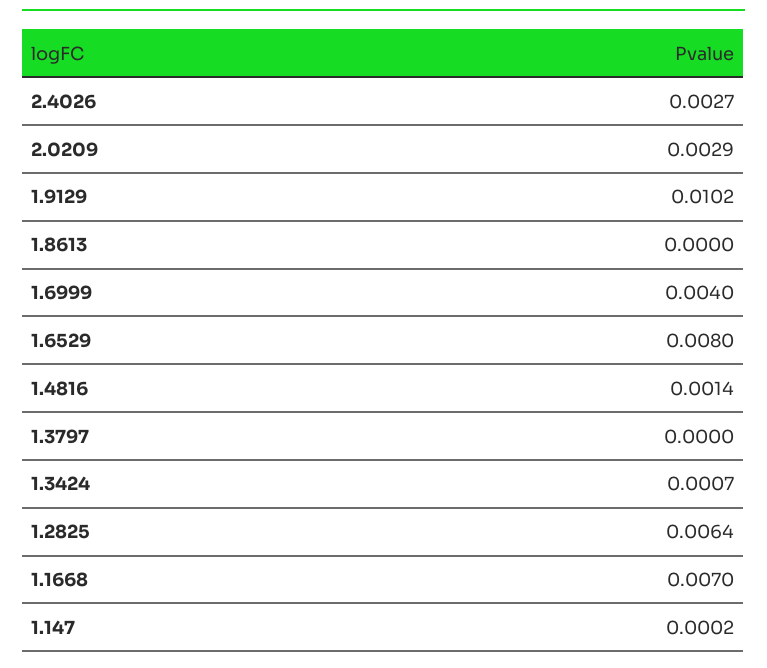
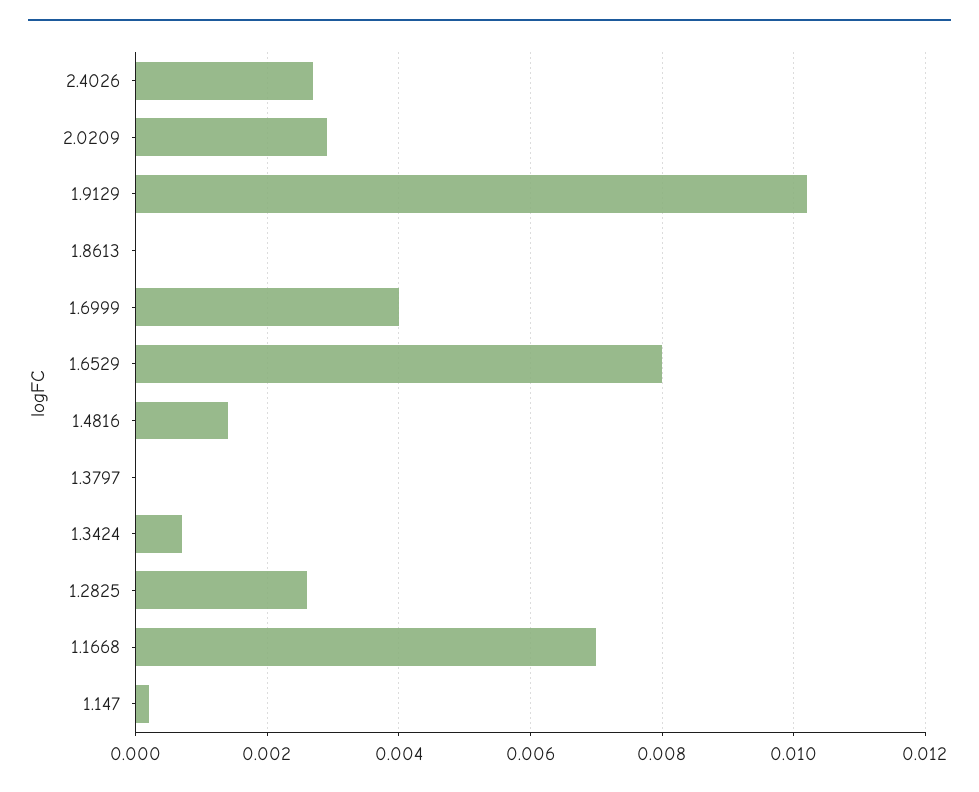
1.2825: 0.0064 -> 0.0025

